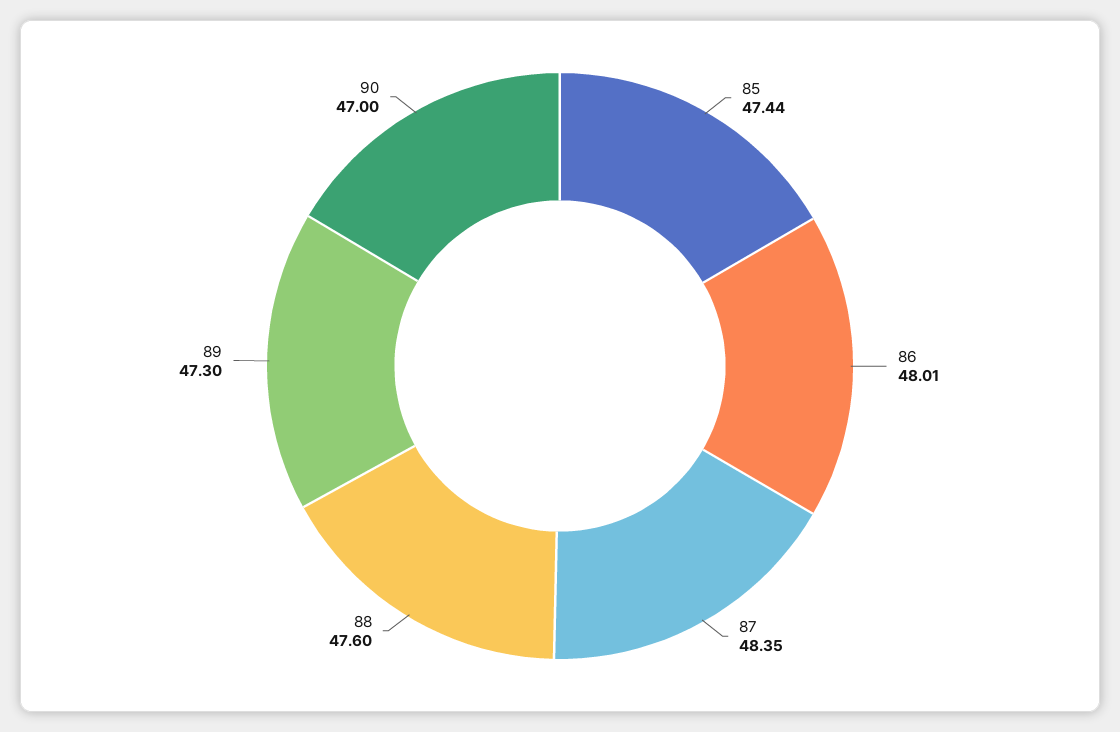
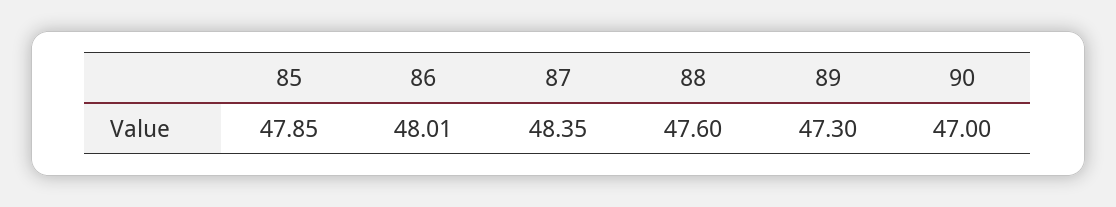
85: 47.44 -> 47.85

